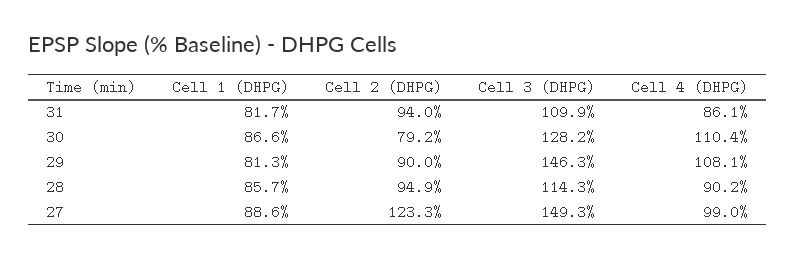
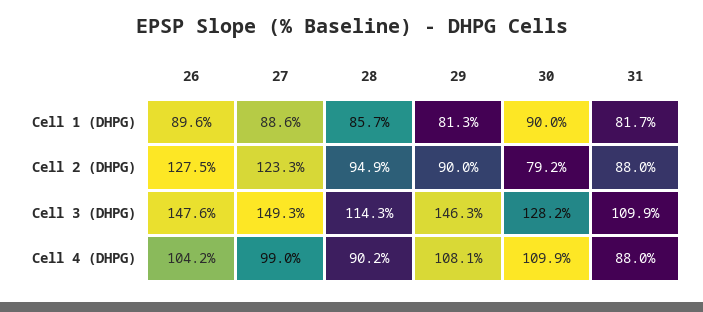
Cell 2 (DHPG), 31: 94 -> 88
Cell 4 (DHPG), 31: 86.1 -> 88
Cell 1 (DHPG), 30: 86.6 -> 90
Cell 4 (DHPG), 30: 110.4 -> 109.9
Cell 1 (DHPG), 26: none -> 89.6
Cell 2 (DHPG), 26: none -> 127.5
Cell 3 (DHPG), 26: none -> 147.6
Cell 4 (DHPG), 26: none -> 104.2

